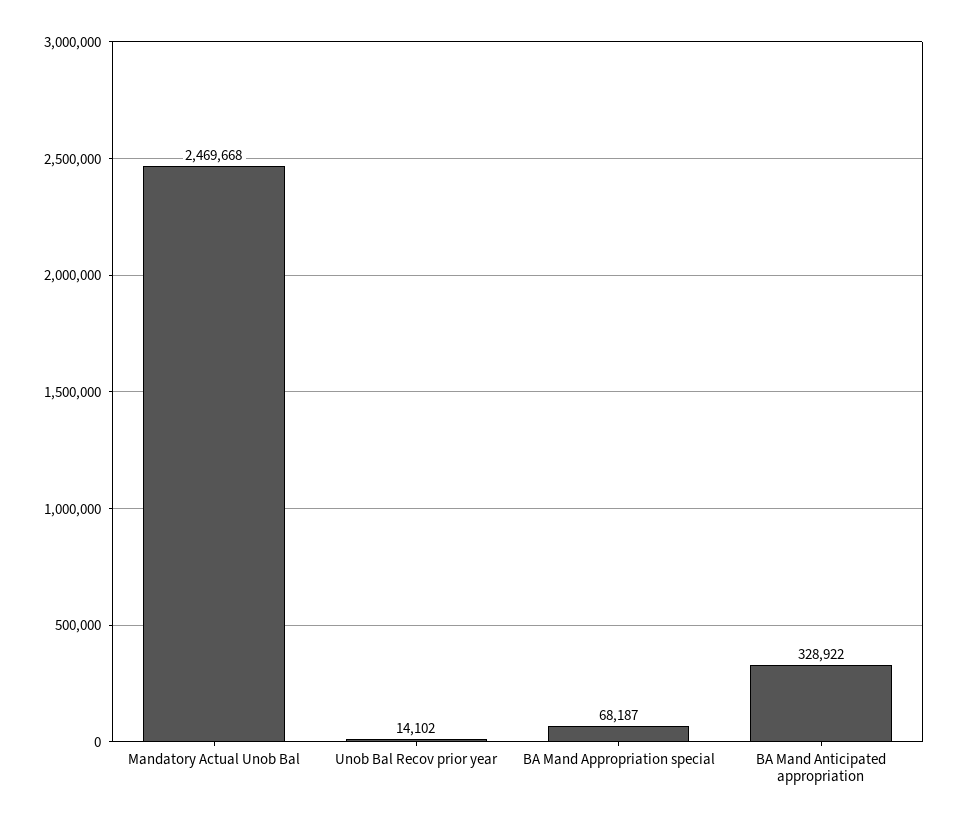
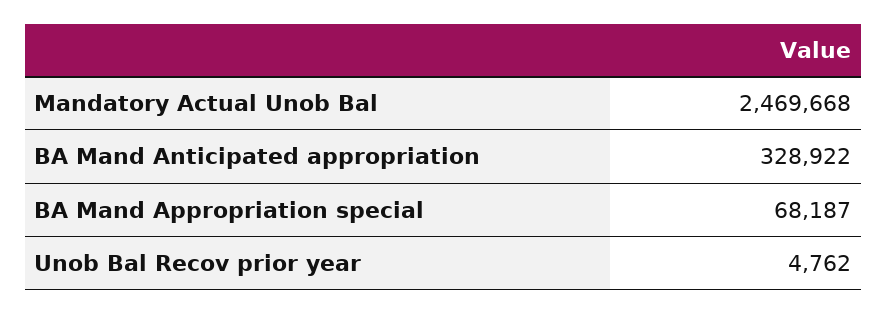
Unob Bal Recov prior year: 14102 -> 4762

